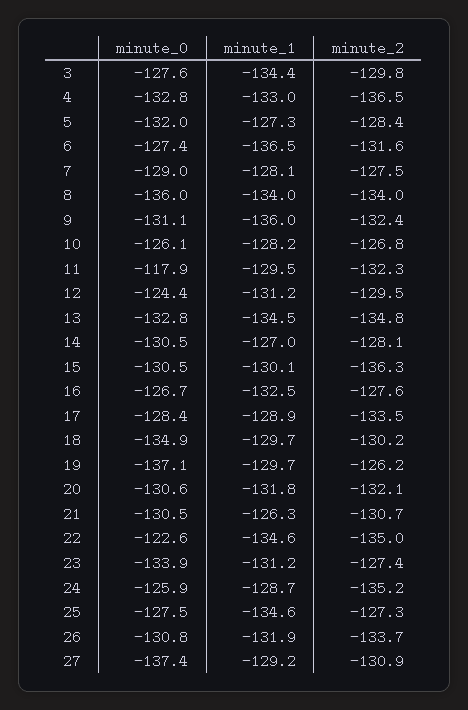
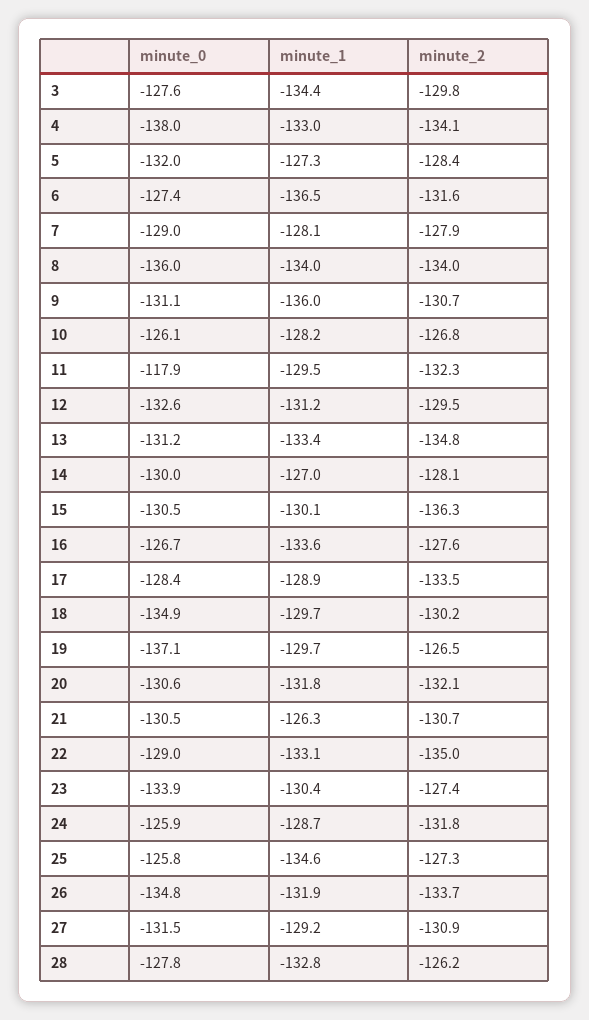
minute_0, 4: -132.8 -> -138
minute_2, 4: -136.5 -> -134.1
minute_2, 7: -127.5 -> -127.9
minute_2, 9: -132.4 -> -130.7
minute_0, 12: -124.4 -> -132.6
minute_0, 13: -132.8 -> -131.2
minute_1, 13: -134.5 -> -133.4
minute_0, 14: -130.5 -> -130
minute_1, 16: -132.5 -> -133.6
minute_2, 19: -126.2 -> -126.5
minute_0, 22: -122.6 -> -129
minute_1, 22: -134.6 -> -133.1
minute_1, 23: -131.2 -> -130.4
minute_2, 24: -135.2 -> -131.8
minute_0, 25: -127.5 -> -125.8
minute_0, 26: -130.8 -> -134.8
minute_0, 27: -137.4 -> -131.5
minute_0, 28: none -> -127.8
minute_1, 28: none -> -132.8
minute_2, 28: none -> -126.2

